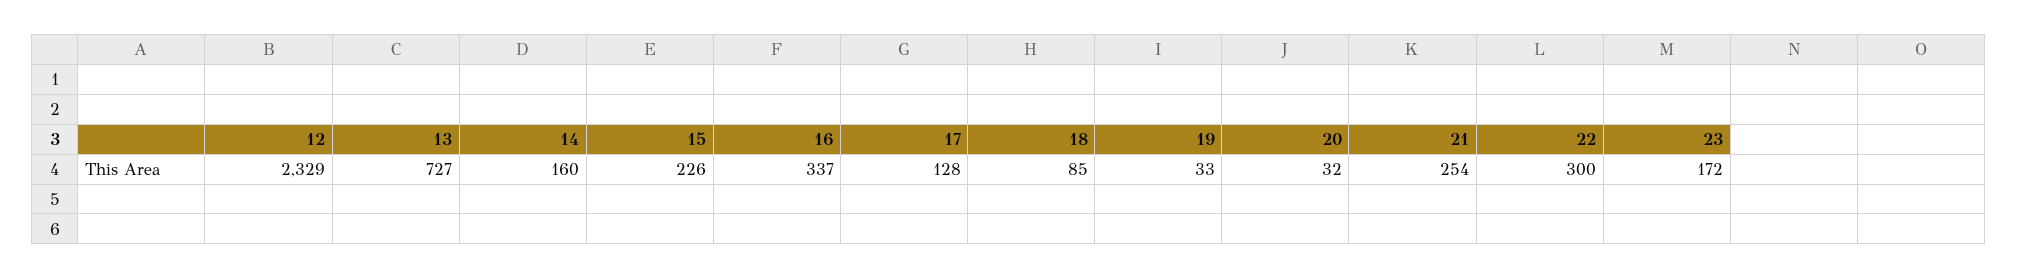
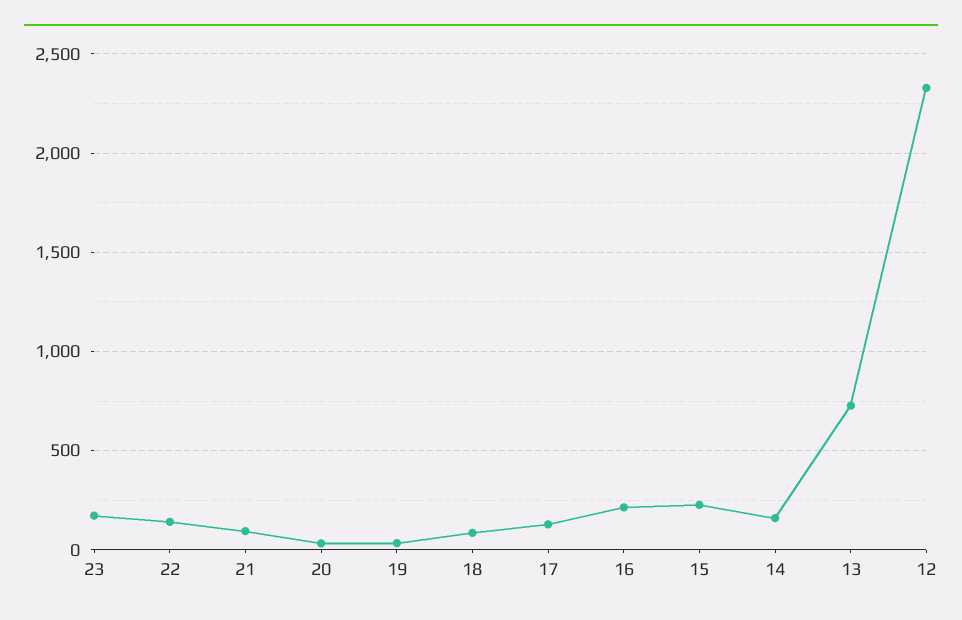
16: 337 -> 200
21: 254 -> 100
22: 300 -> 150

